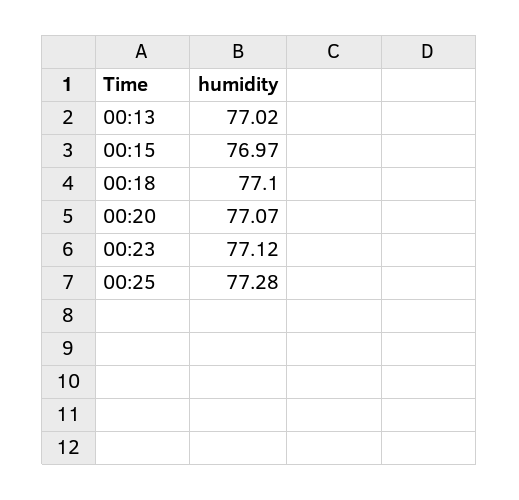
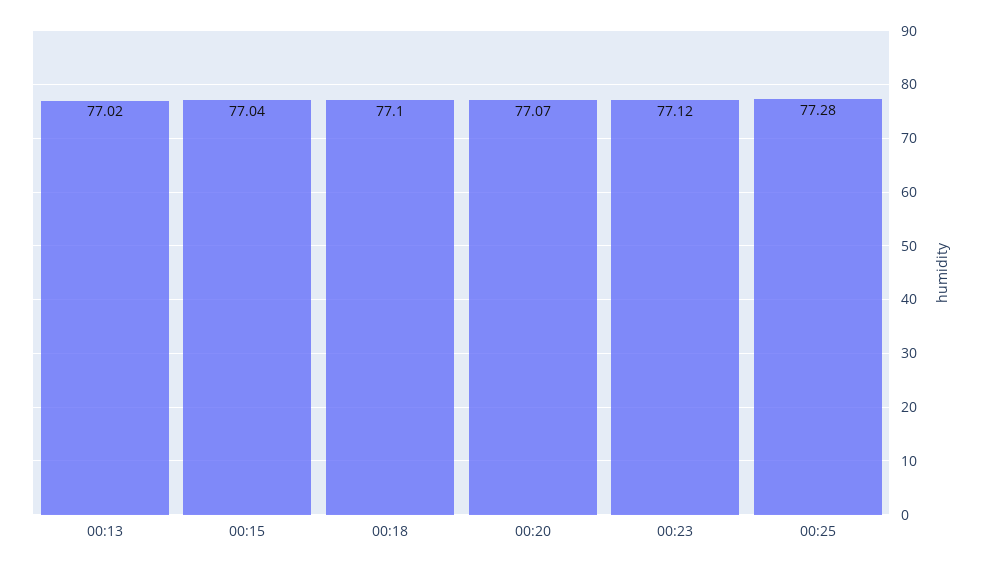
00:15: 76.97 -> 77.04

